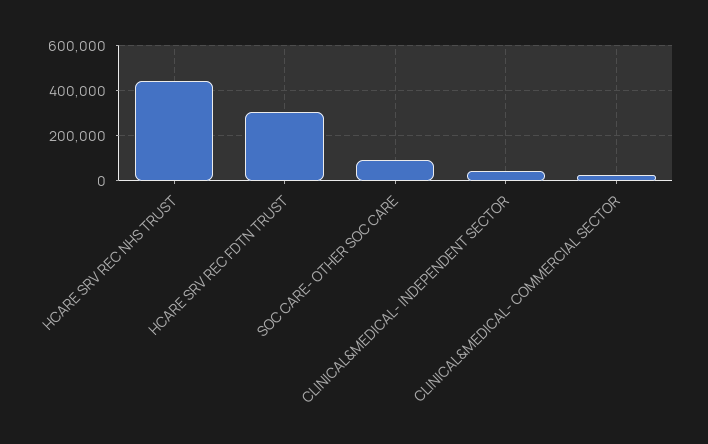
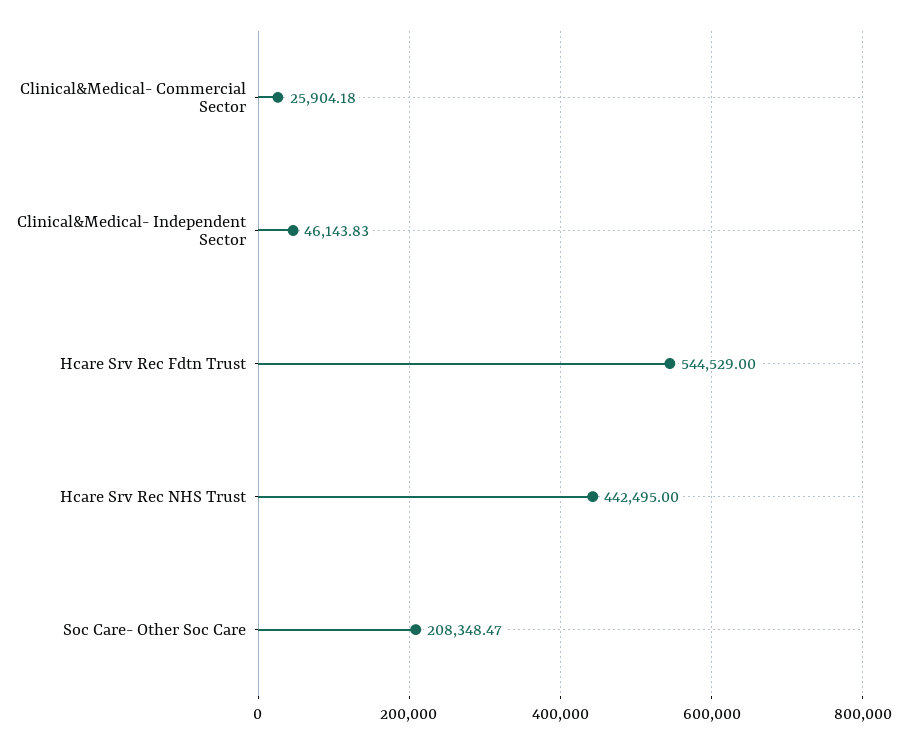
HCARE SRV REC FDTN TRUST: 300000 -> 544529
SOC CARE- OTHER SOC CARE: 100000 -> 208348.47

